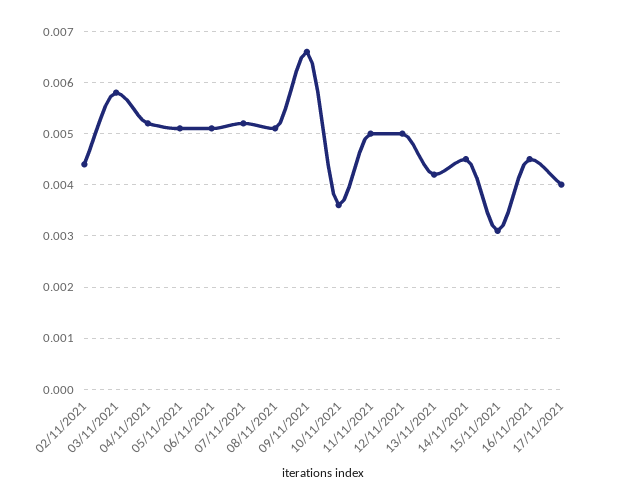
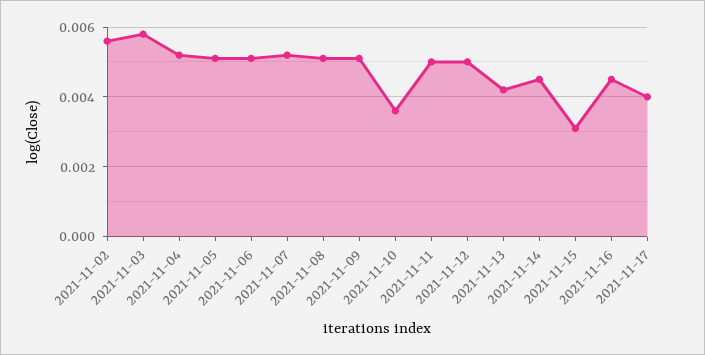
02/11/2021: 0.0045 -> 0.0055
09/11/2021: 0.0065 -> 0.005

